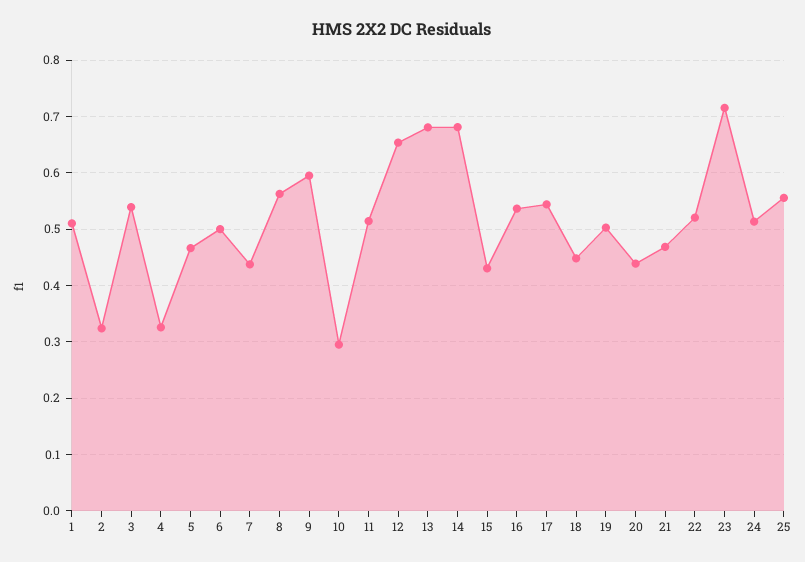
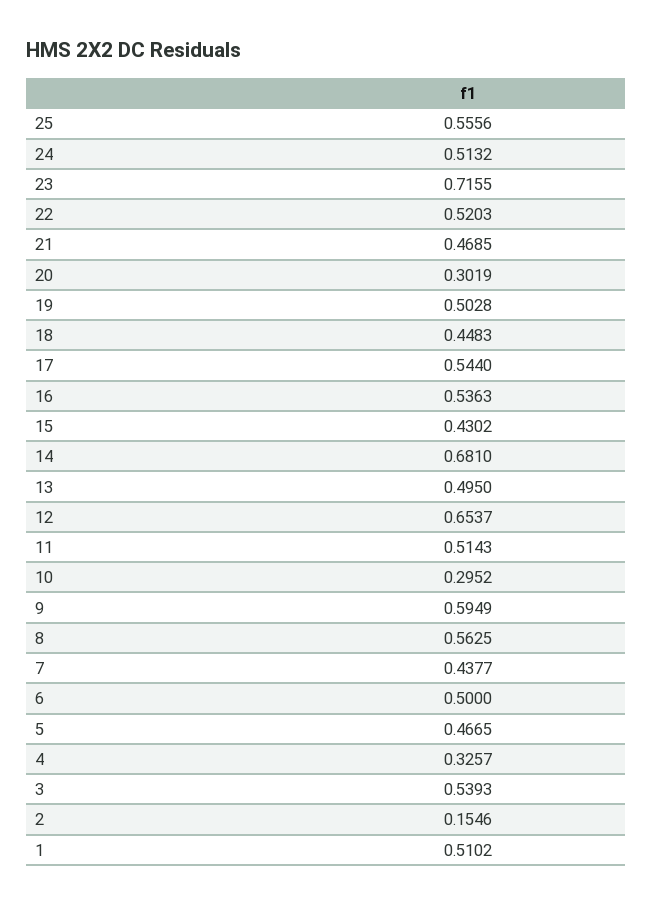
2: 0.32 -> 0.1546
13: 0.68 -> 0.495
20: 0.44 -> 0.3019

